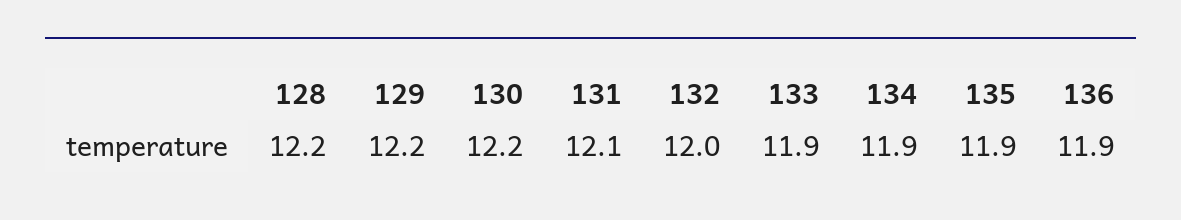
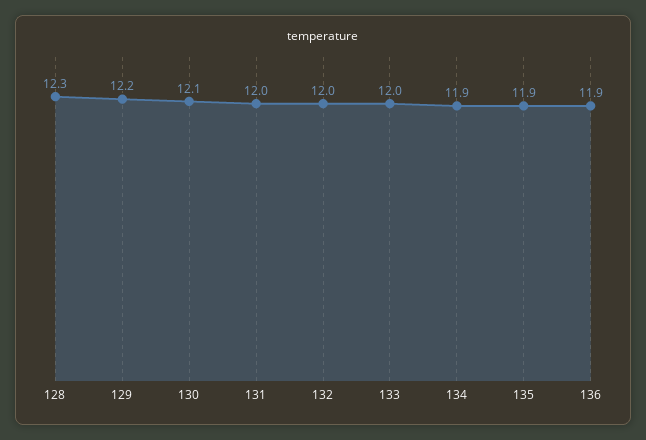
128: 12.2 -> 12.3
130: 12.2 -> 12.1
131: 12.1 -> 12
133: 11.9 -> 12

